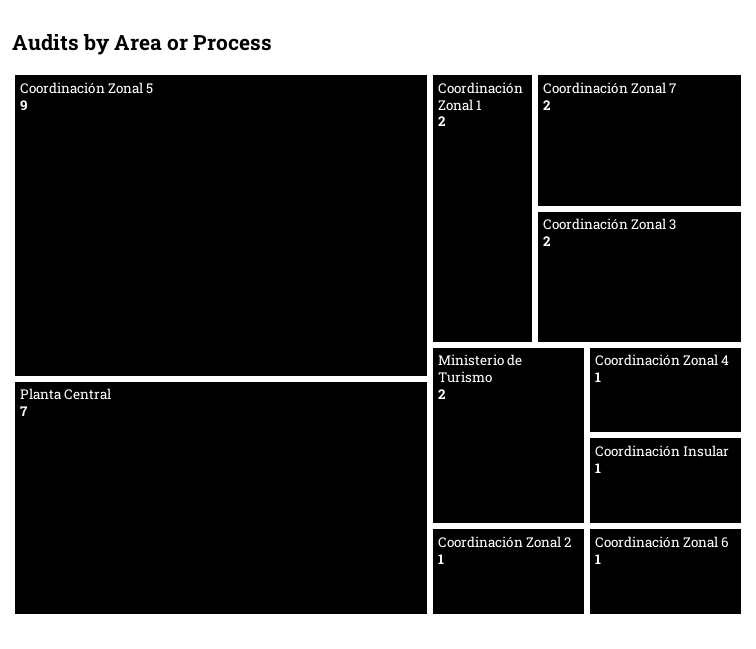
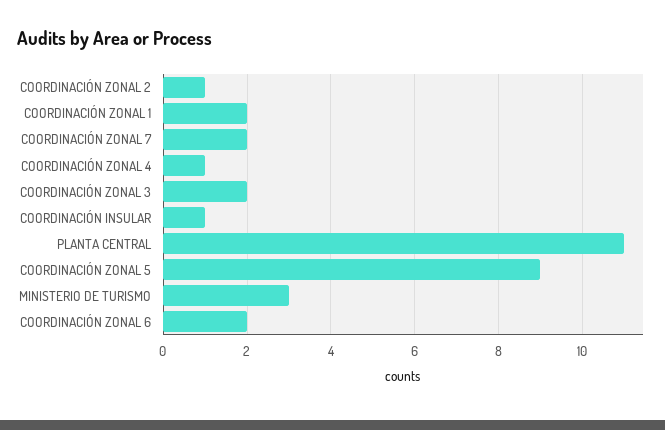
Planta Central: 7 -> 11
Ministerio de Turismo: 2 -> 3
Coordinación Zonal 6: 1 -> 2

